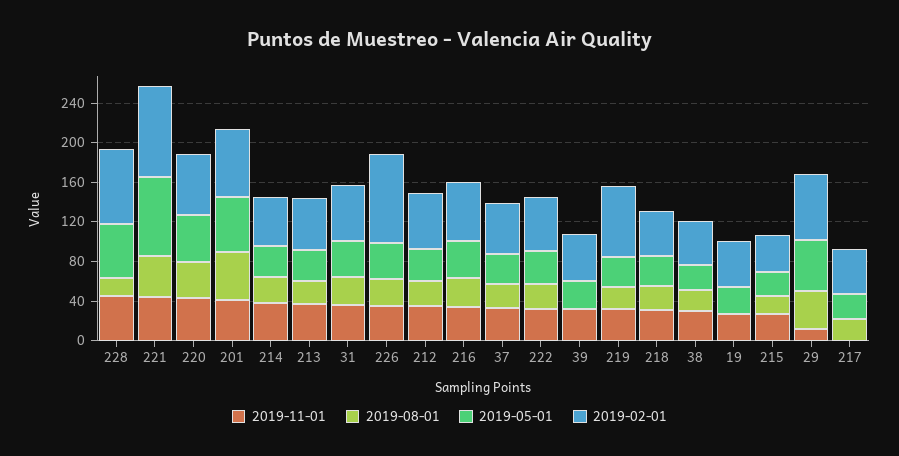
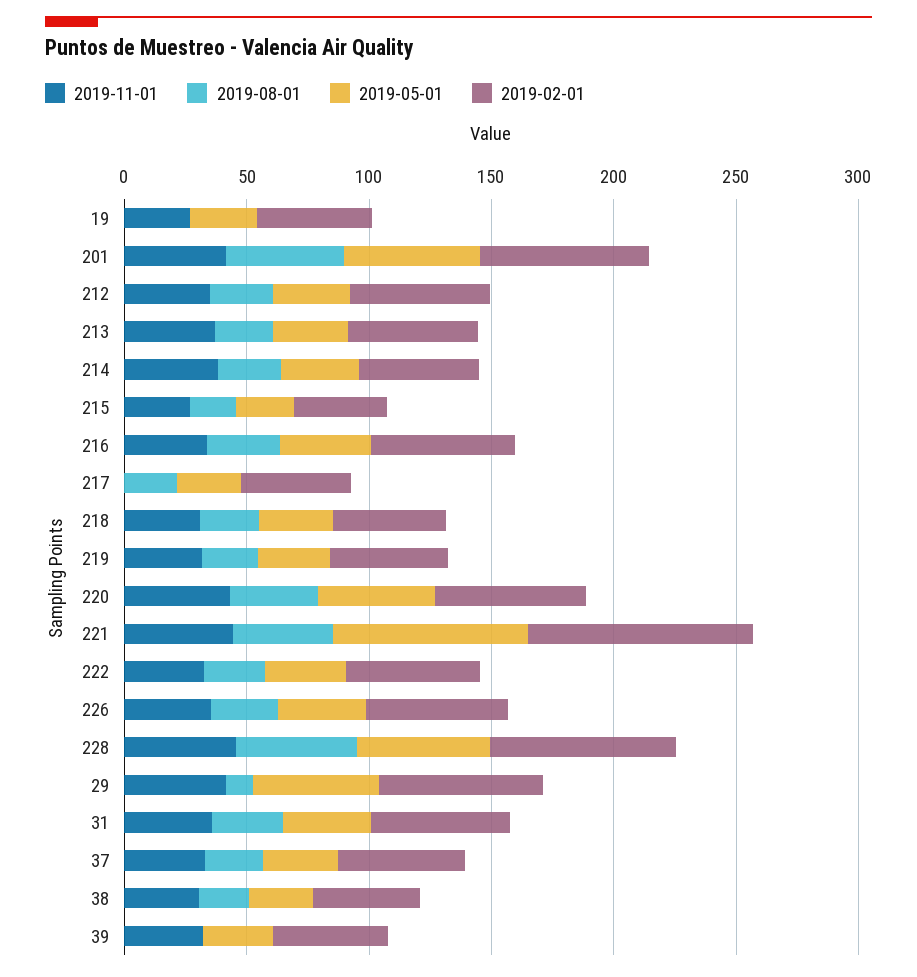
2019-08-01, 228: 20 -> 50
2019-02-01, 226: 90 -> 60
2019-02-01, 219: 70 -> 50
2019-11-01, 29: 10 -> 40
2019-08-01, 29: 40 -> 10

